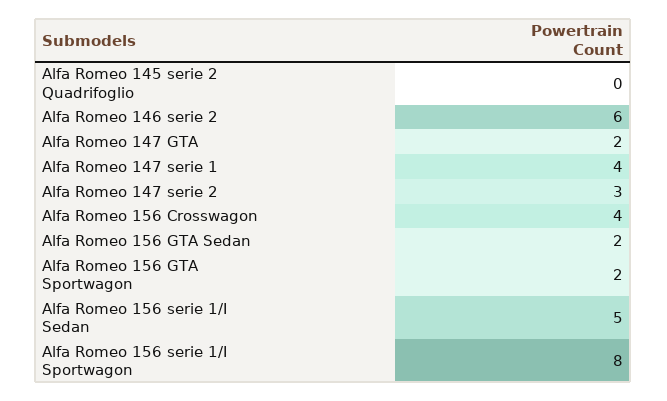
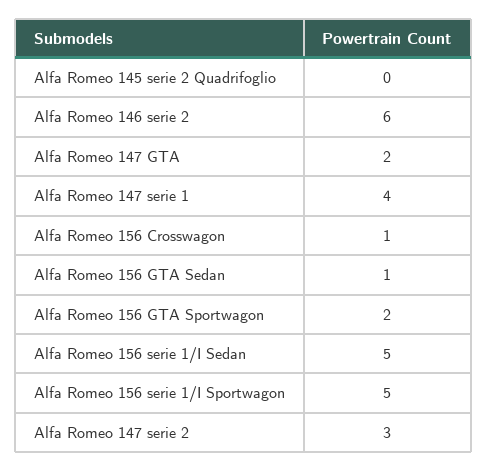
Alfa Romeo 156 Crosswagon: 4 -> 1
Alfa Romeo 156 GTA Sedan: 2 -> 1
Alfa Romeo 156 serie 1/I Sportwagon: 8 -> 5

